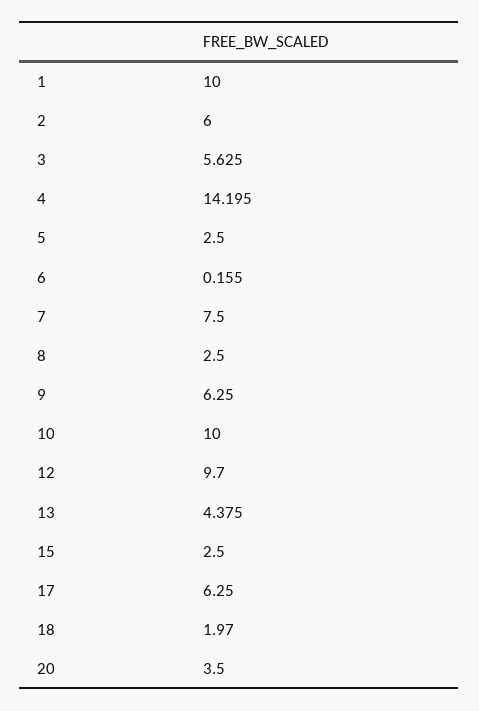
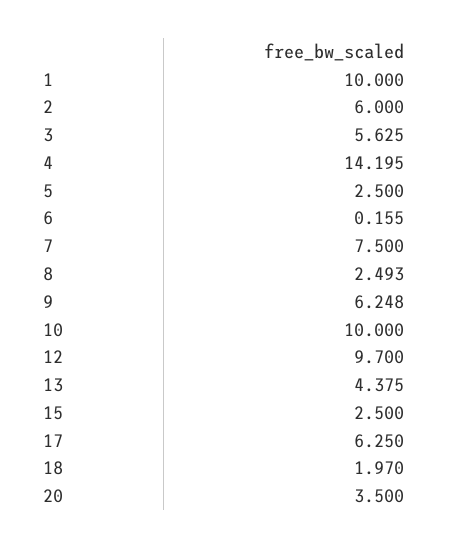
8: 2.5 -> 2.493
9: 6.25 -> 6.248

